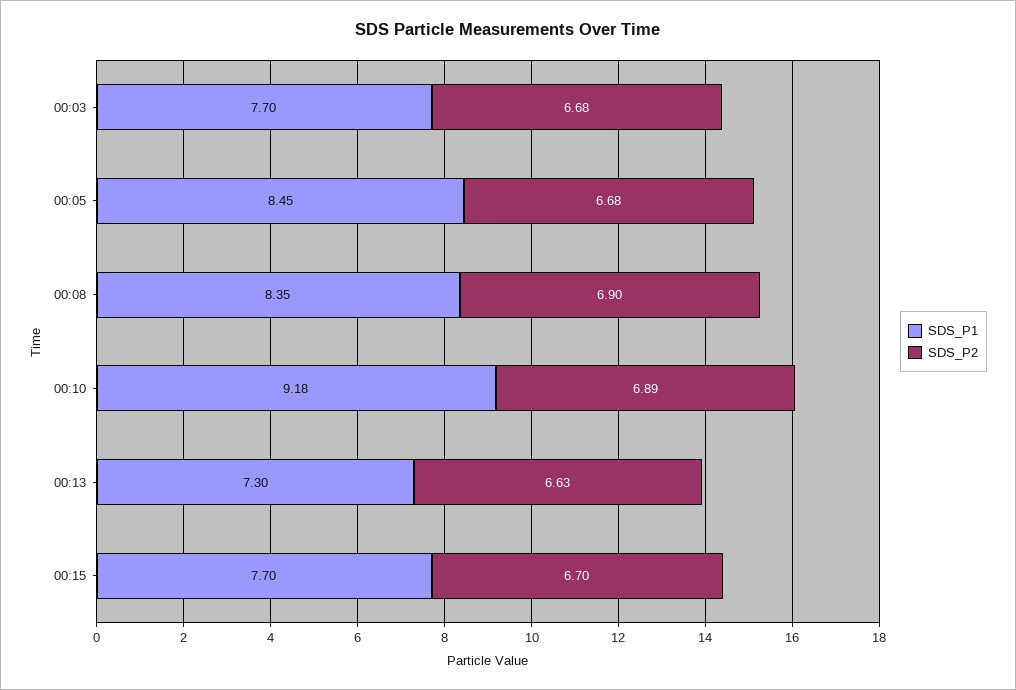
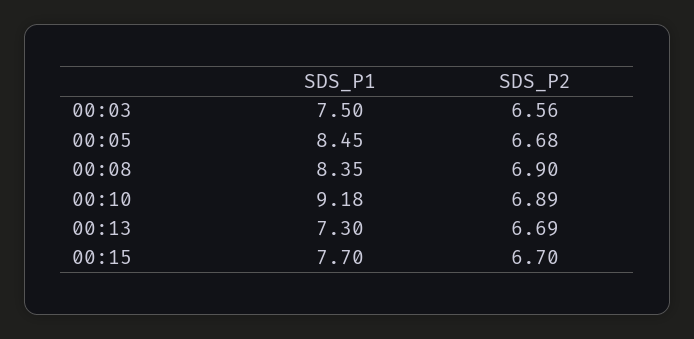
SDS_P1, 00:03: 7.7 -> 7.5
SDS_P2, 00:03: 6.68 -> 6.56
SDS_P2, 00:13: 6.63 -> 6.69

